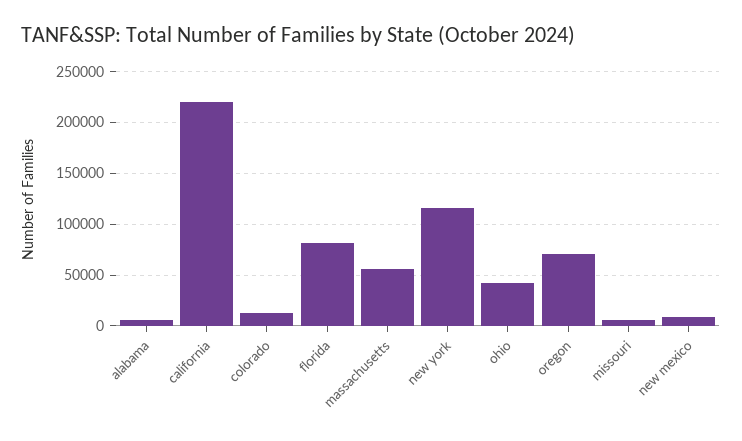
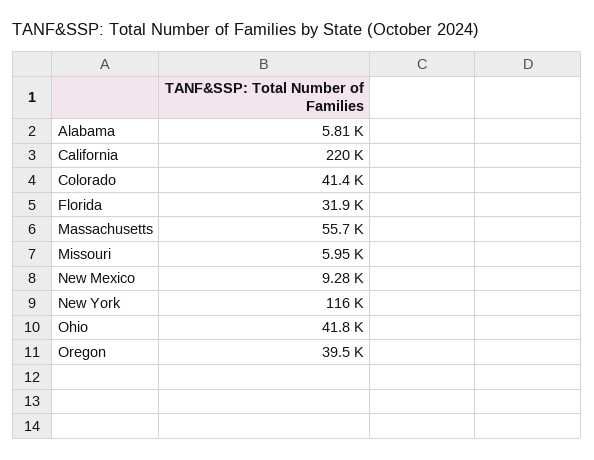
colorado: 10000 -> 41400
florida: 80000 -> 31900
oregon: 70000 -> 39500

